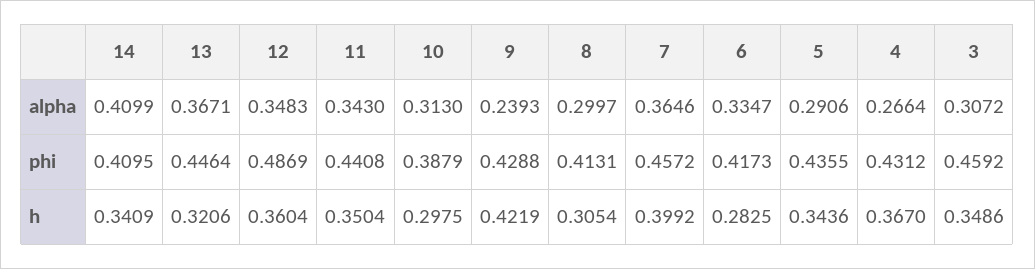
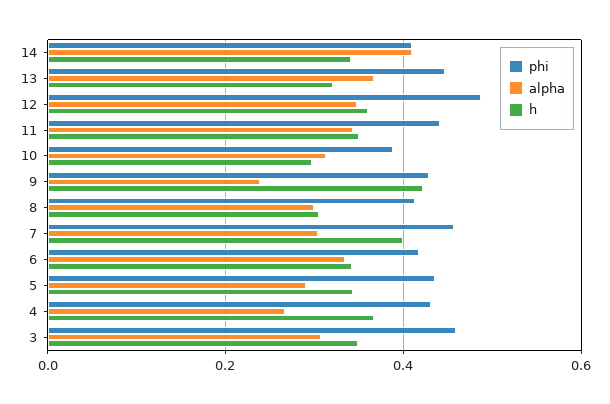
alpha, 7: 0.3646 -> 0.3
h, 6: 0.2825 -> 0.34

